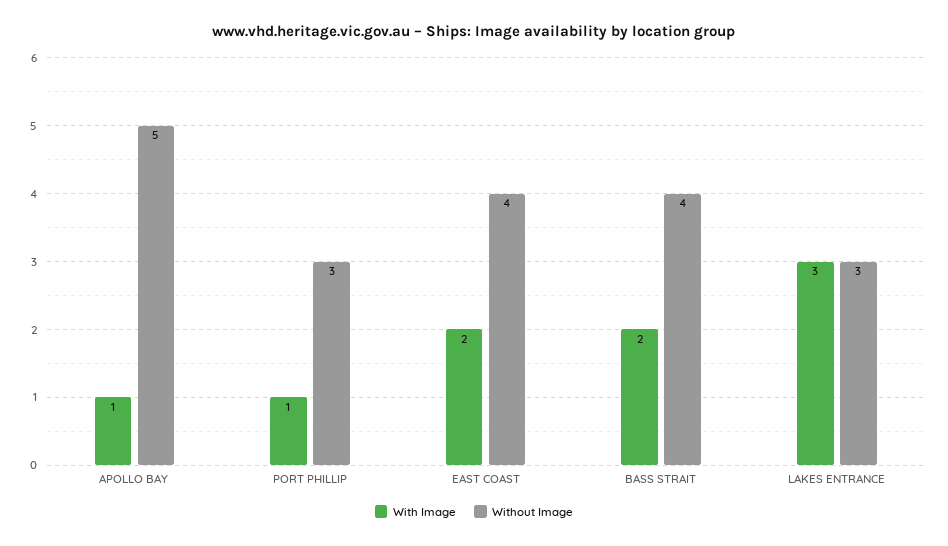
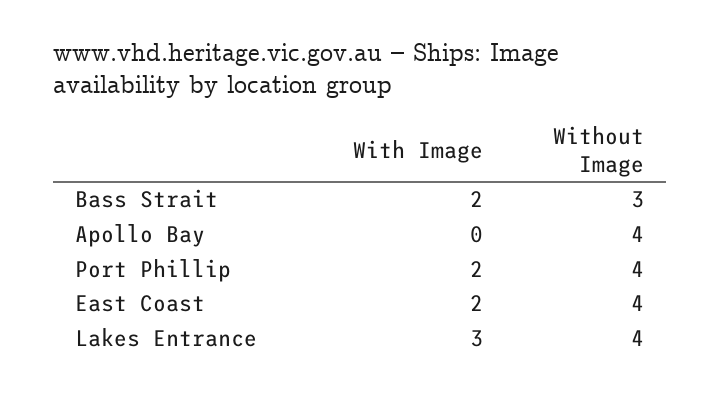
With Image, APOLLO BAY: 1 -> 0
Without Image, APOLLO BAY: 5 -> 4
With Image, PORT PHILLIP: 1 -> 2
Without Image, PORT PHILLIP: 3 -> 4
Without Image, BASS STRAIT: 4 -> 3
Without Image, LAKES ENTRANCE: 3 -> 4

